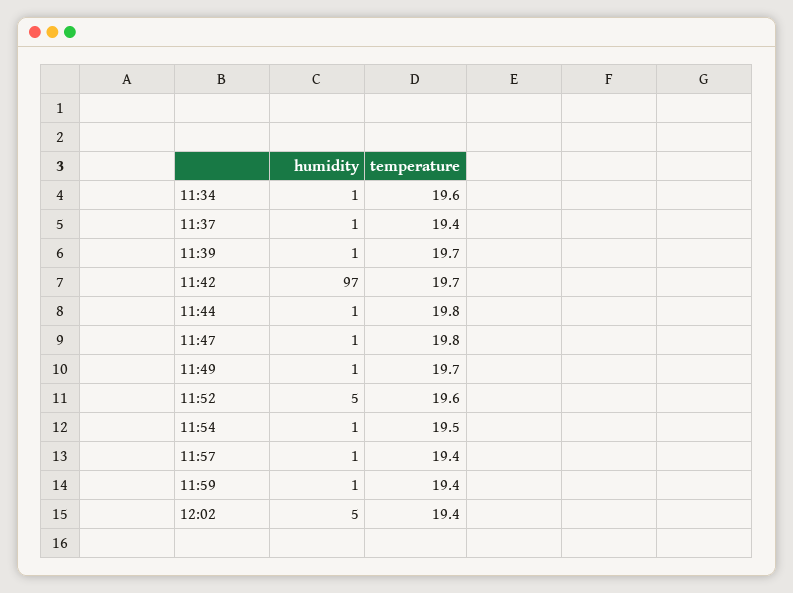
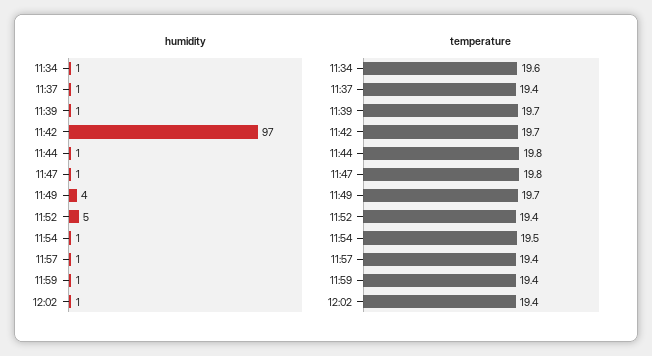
humidity, 11:49: 1 -> 4
temperature, 11:52: 19.6 -> 19.4
humidity, 12:02: 5 -> 1

